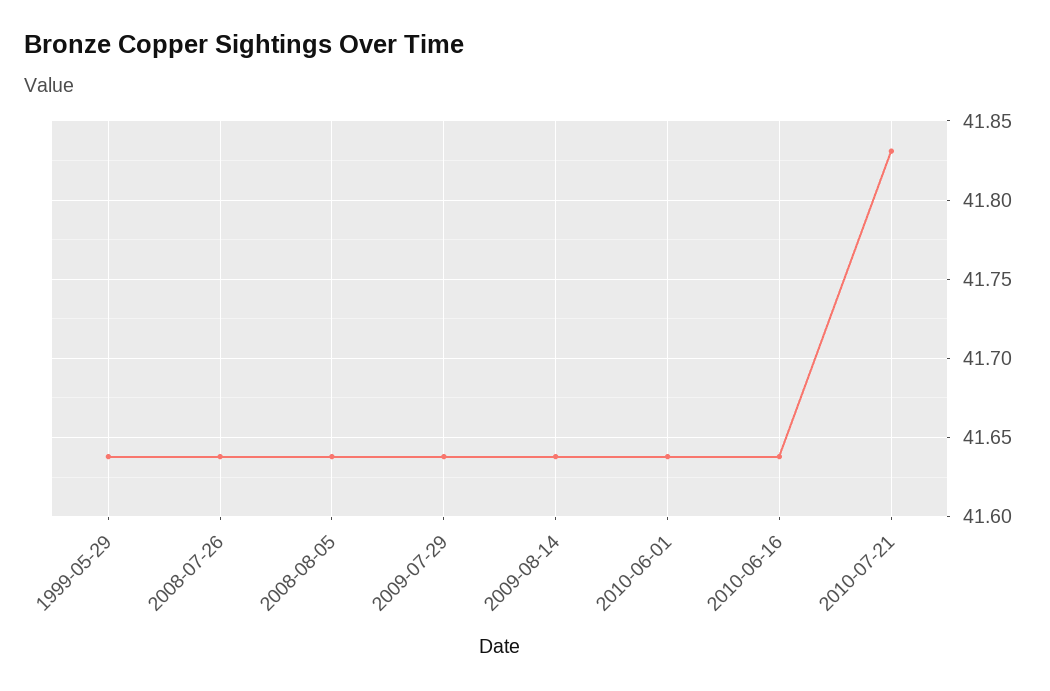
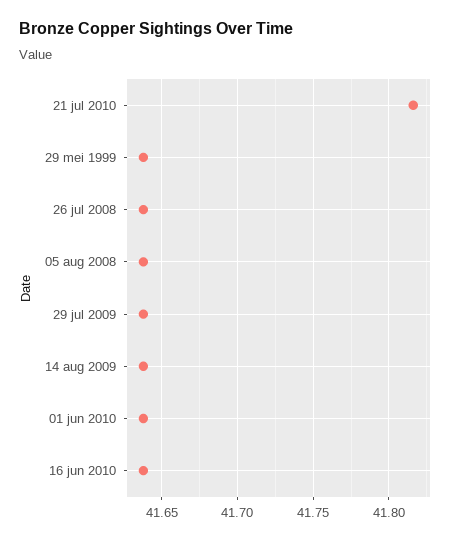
2010-07-21: 41.83 -> 41.815

